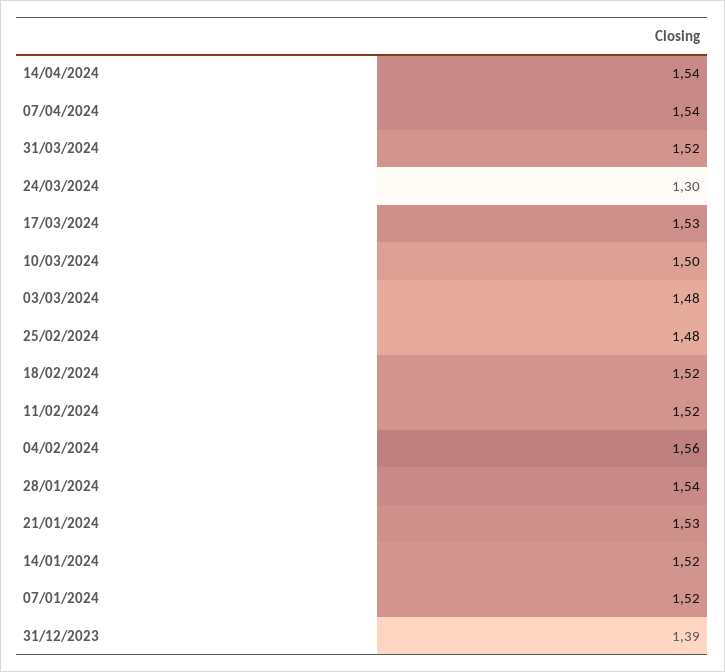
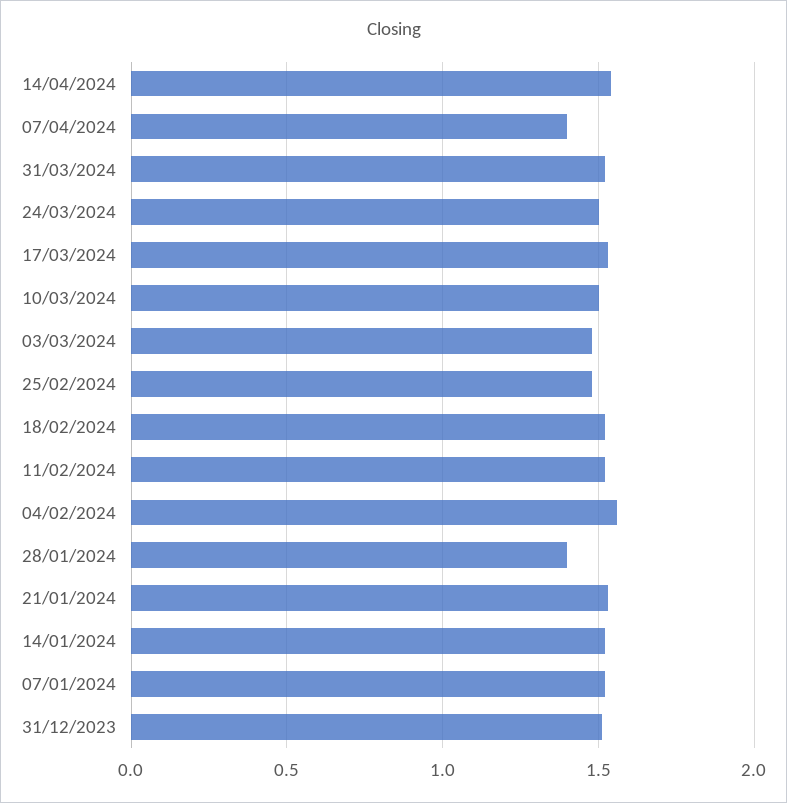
07/04/2024: 1.54 -> 1.4
24/03/2024: 1.3 -> 1.5
28/01/2024: 1.54 -> 1.4
31/12/2023: 1.39 -> 1.5

